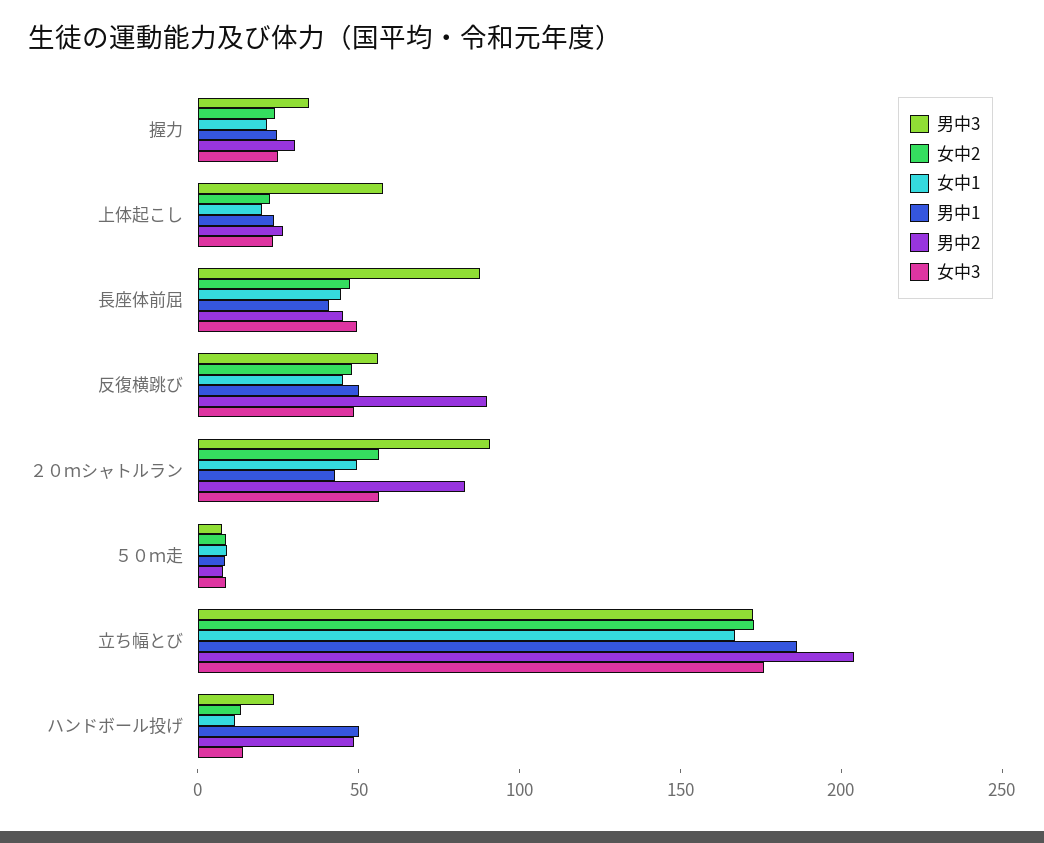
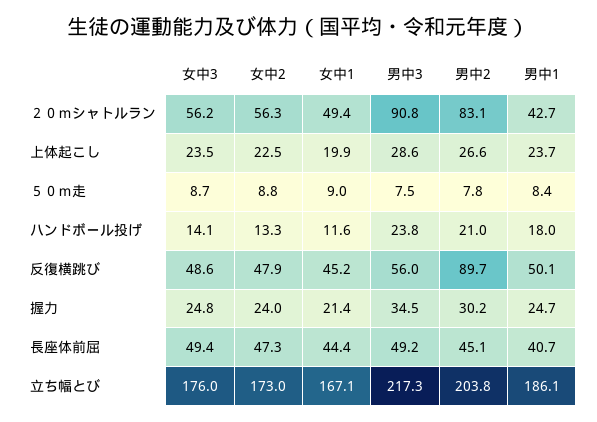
男中3, 上体起こし: 60 -> 28.6
男中3, 長座体前屈: 90 -> 49.2
男中3, 立ち幅とび: 170 -> 217.3
男中1, ハンドボール投げ: 50 -> 18
男中2, ハンドボール投げ: 50 -> 21

